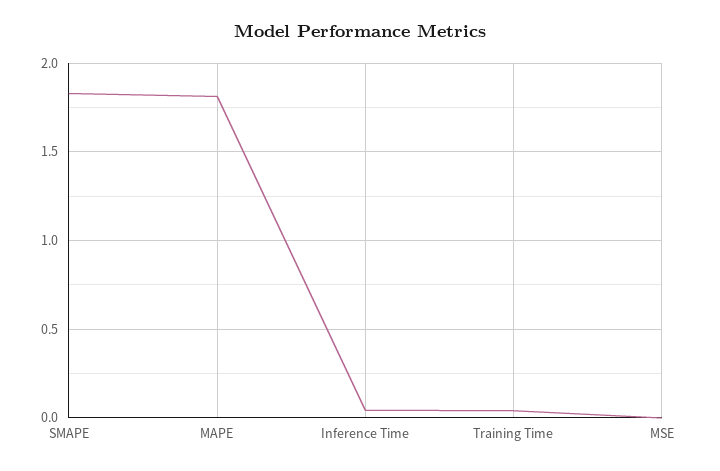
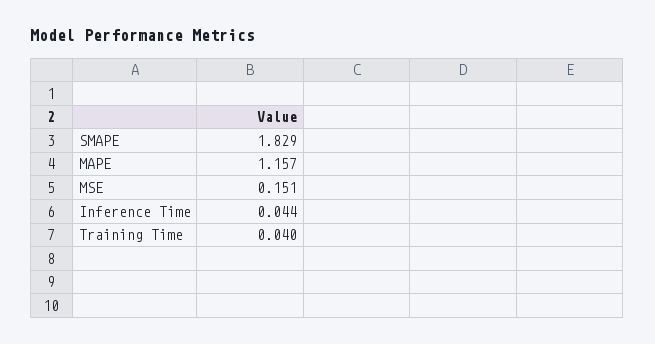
MAPE: 1.8 -> 1.157
MSE: 0 -> 0.151

